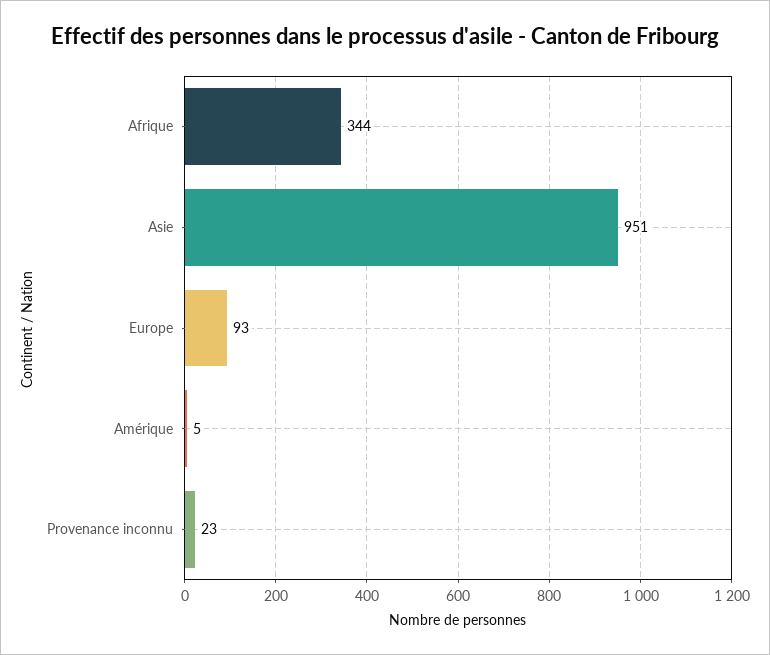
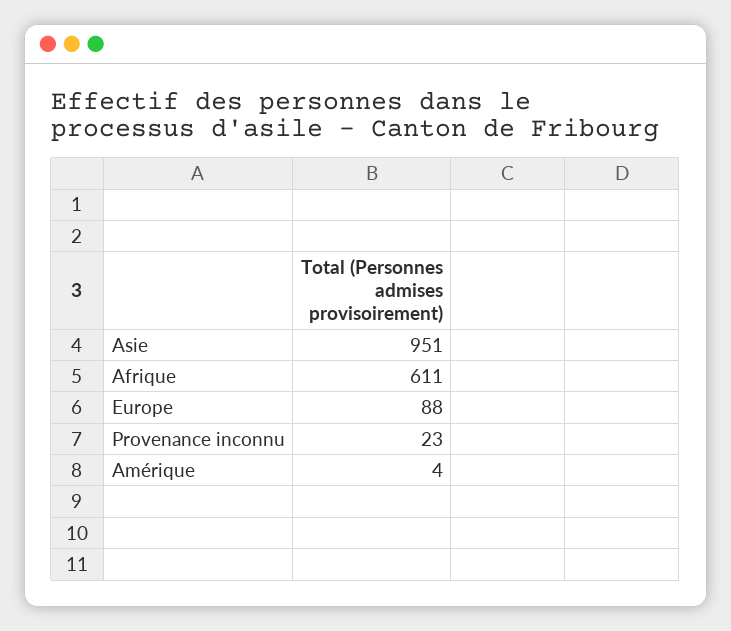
Afrique: 344 -> 611
Europe: 93 -> 88
Amérique: 5 -> 4

